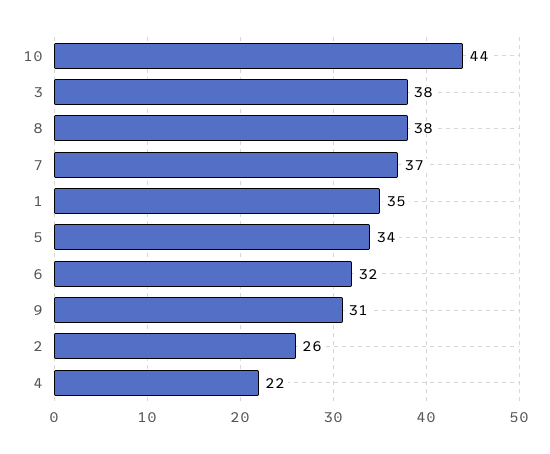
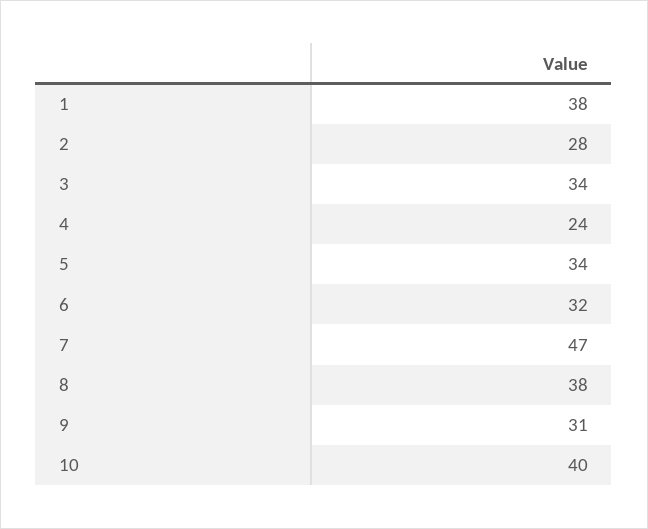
10: 44 -> 40
3: 38 -> 34
7: 37 -> 47
1: 35 -> 38
2: 26 -> 28
4: 22 -> 24

